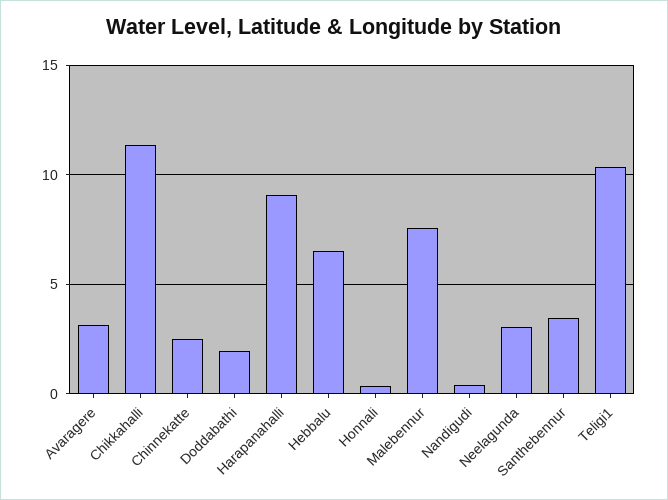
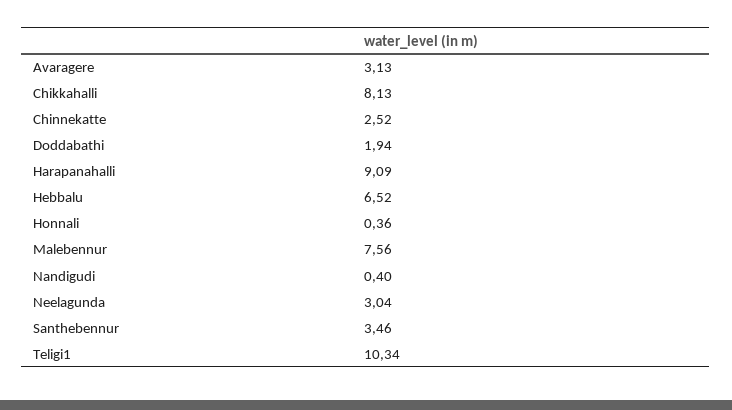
Chikkahalli: 11.5 -> 8.13

